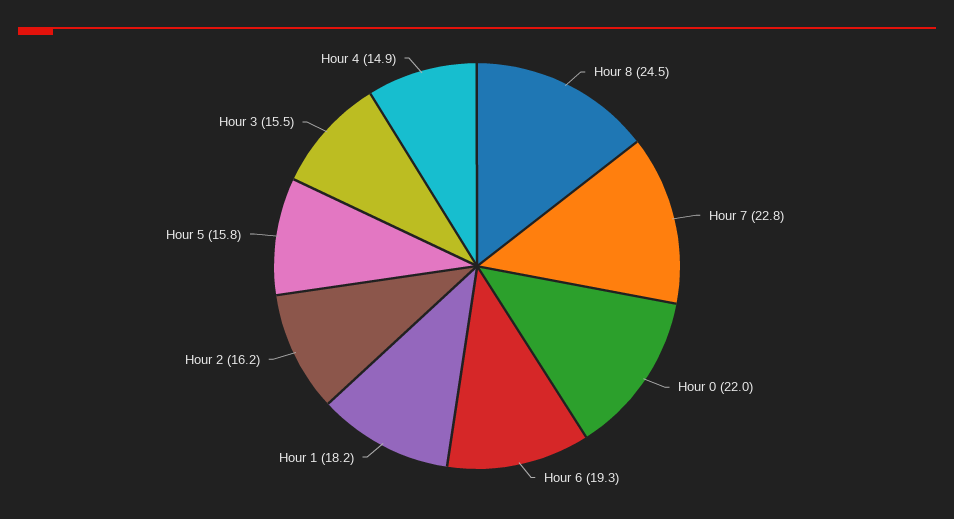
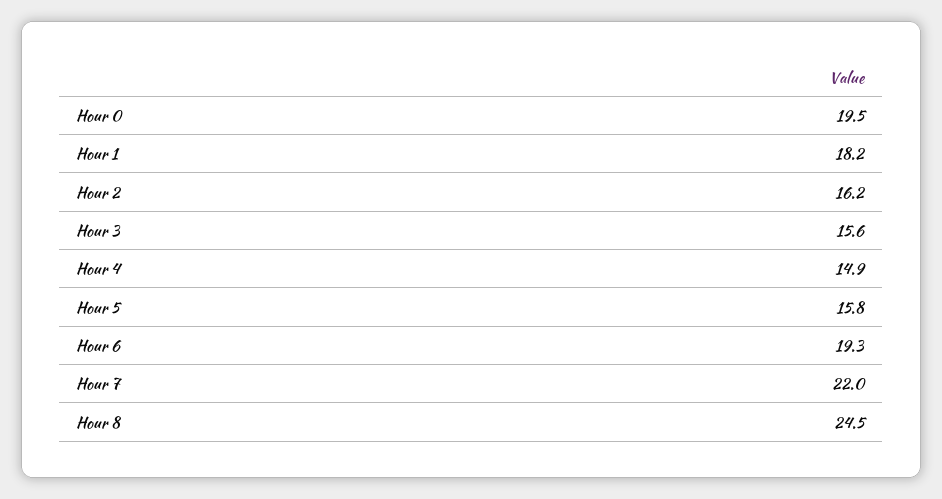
Hour 7: 22.8 -> 22
Hour 0: 22 -> 19.5
Hour 3: 15.5 -> 15.6

